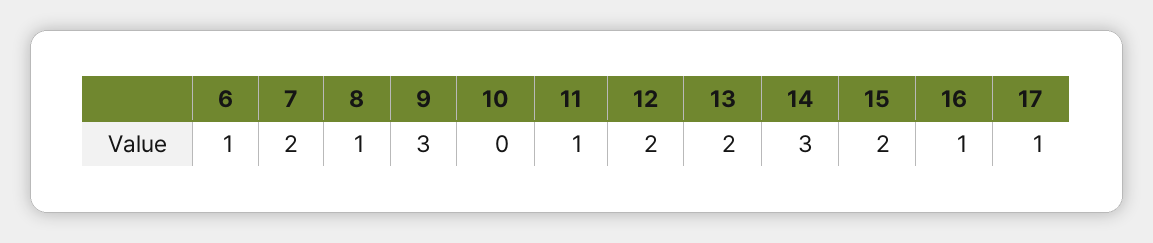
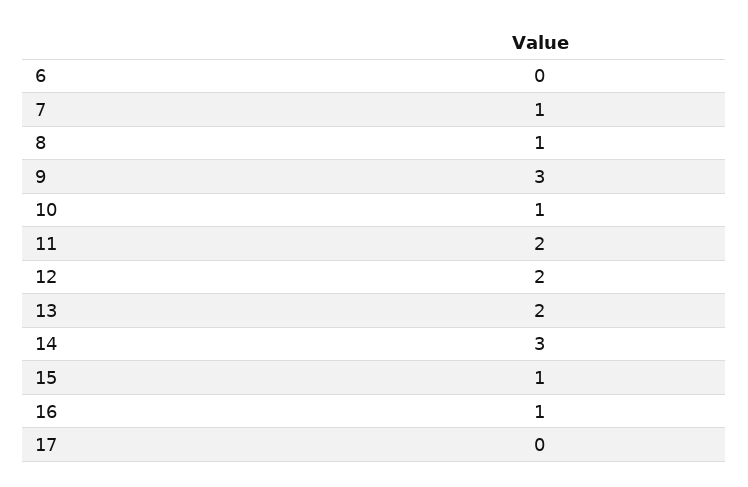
6: 1 -> 0
7: 2 -> 1
10: 0 -> 1
11: 1 -> 2
15: 2 -> 1
17: 1 -> 0

